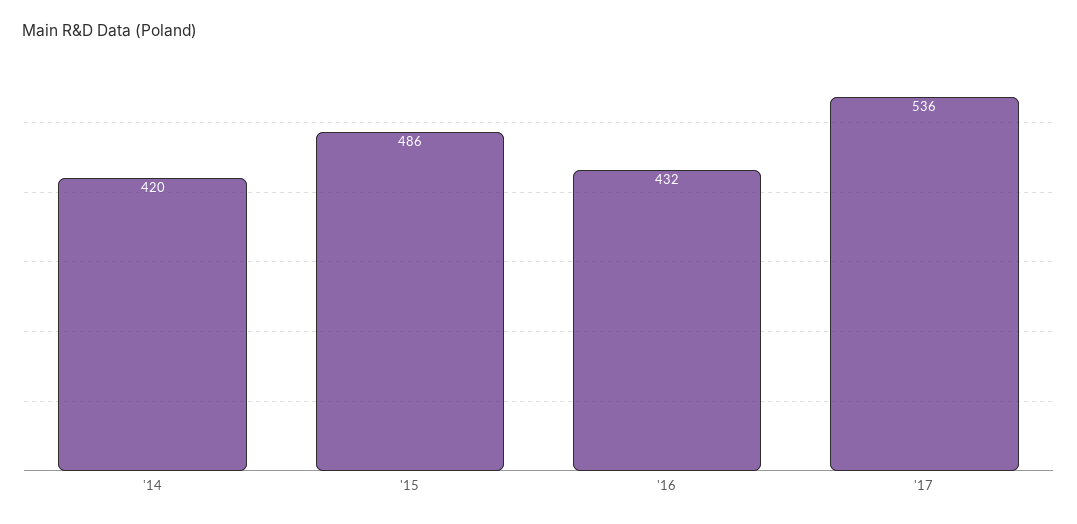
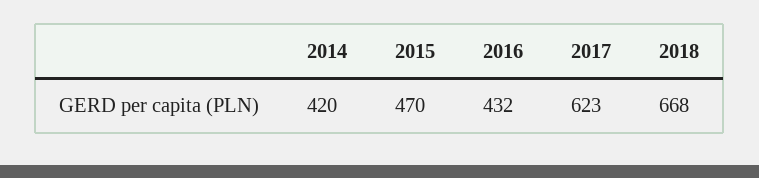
'15: 486 -> 470
'17: 536 -> 623
2018: none -> 668

